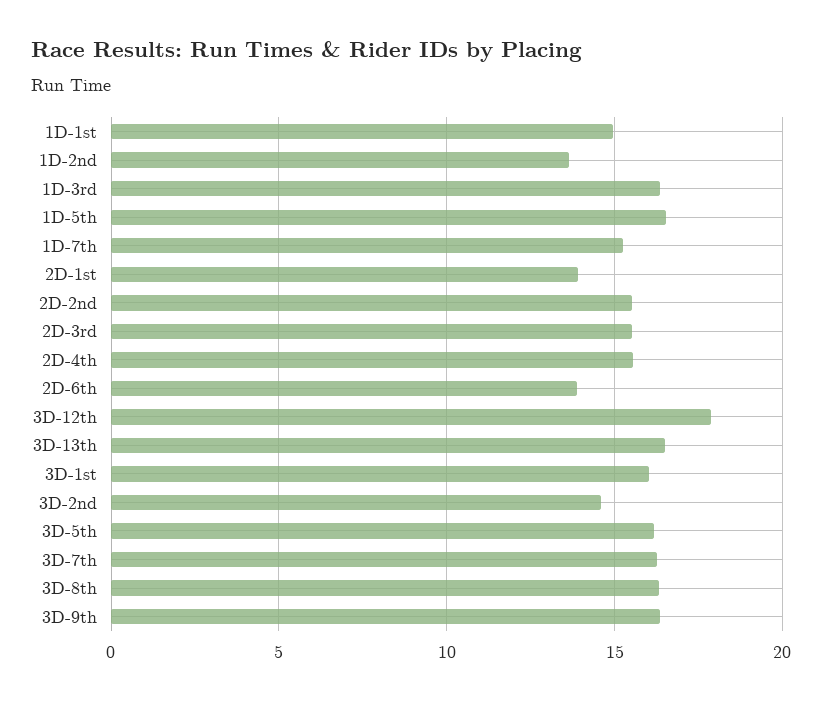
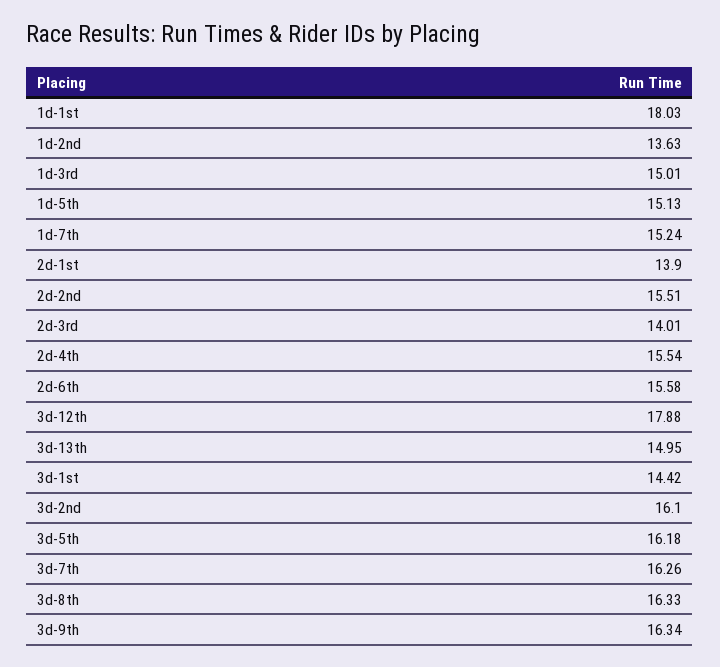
1D-1st: 15 -> 18.03
1D-3rd: 16.5 -> 15.01
1D-5th: 16.5 -> 15.13
2D-3rd: 15.5 -> 14.01
2D-6th: 14 -> 15.58
3D-13th: 16.5 -> 14.95
3D-1st: 16 -> 14.42
3D-2nd: 14.5 -> 16.1

